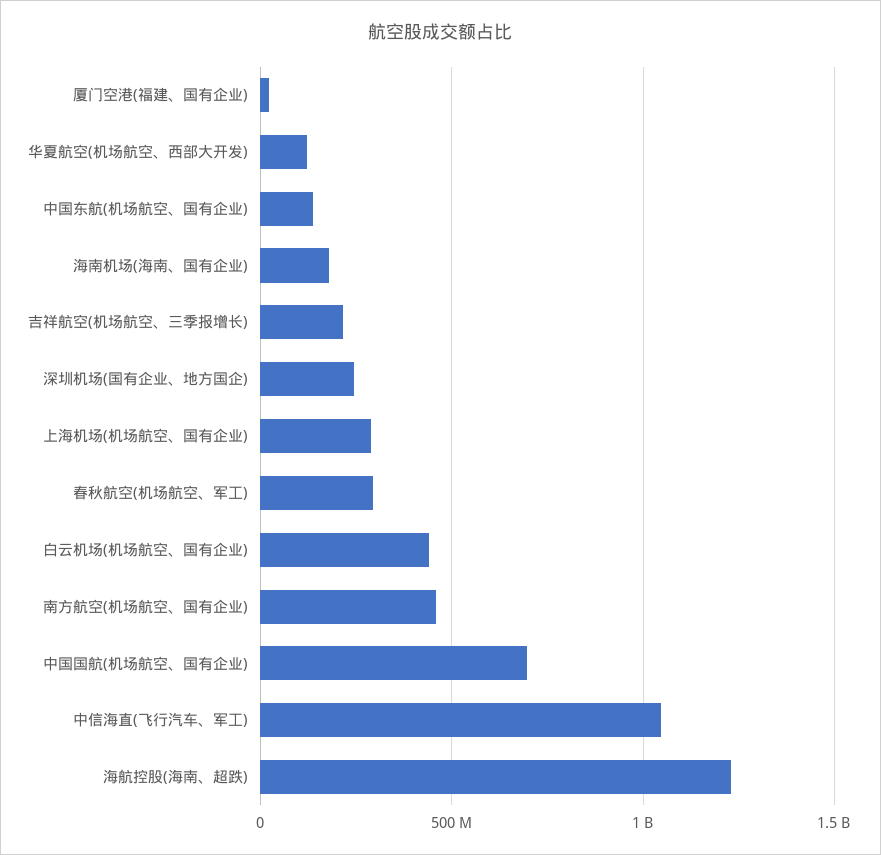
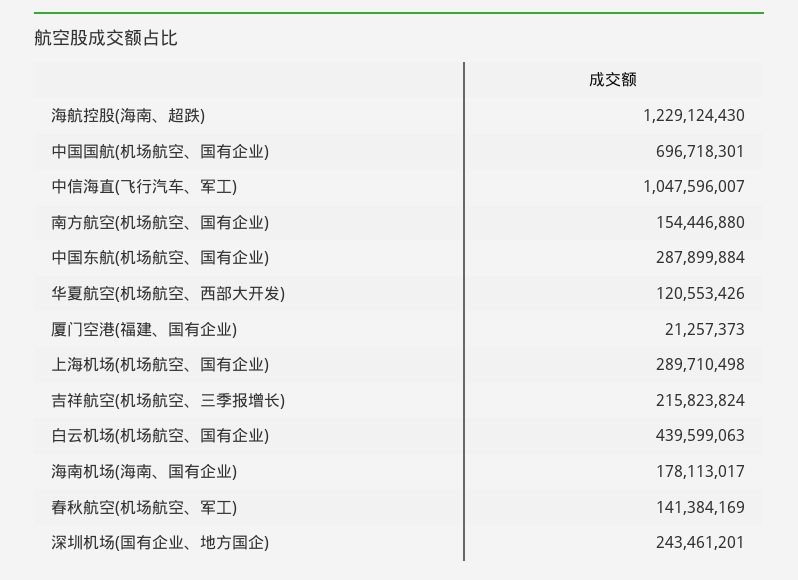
中国东航(机场航空、国有企业): 150000000 -> 287899884
春秋航空(机场航空、军工): 300000000 -> 141384169
南方航空(机场航空、国有企业): 450000000 -> 154446880

